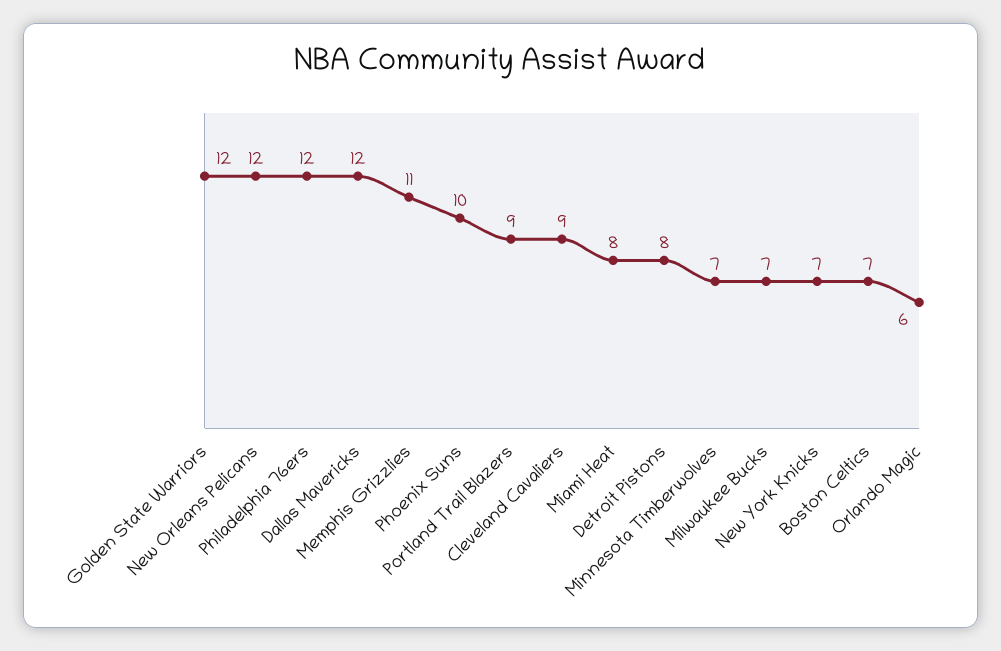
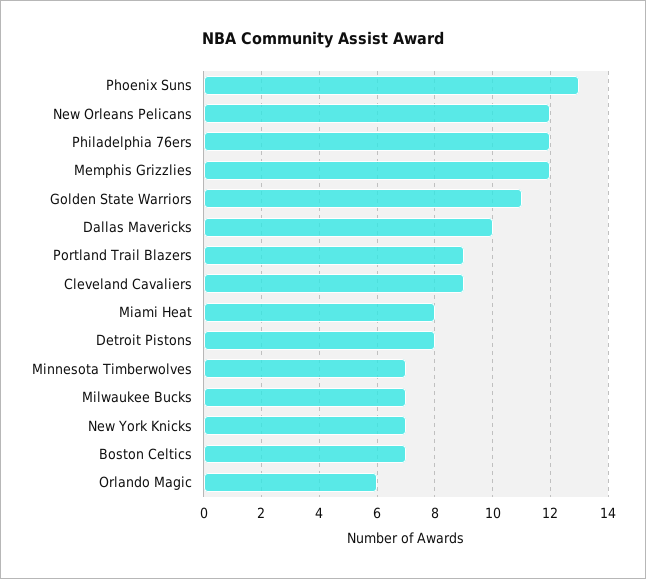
Golden State Warriors: 12 -> 11
Dallas Mavericks: 12 -> 10
Memphis Grizzlies: 11 -> 12
Phoenix Suns: 10 -> 13

